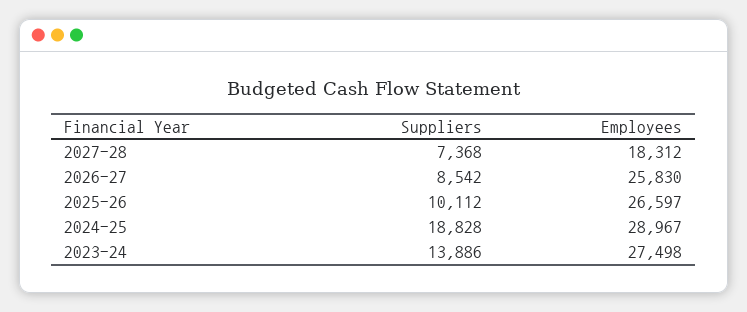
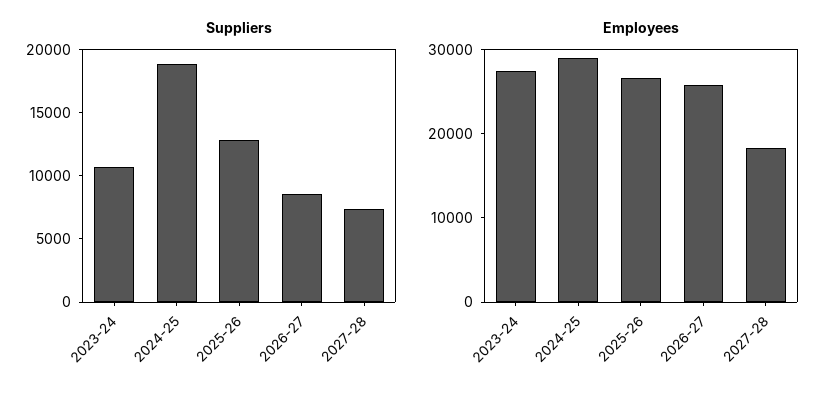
Suppliers, 2025-26: 10112 -> 13000
Suppliers, 2023-24: 13886 -> 11000

